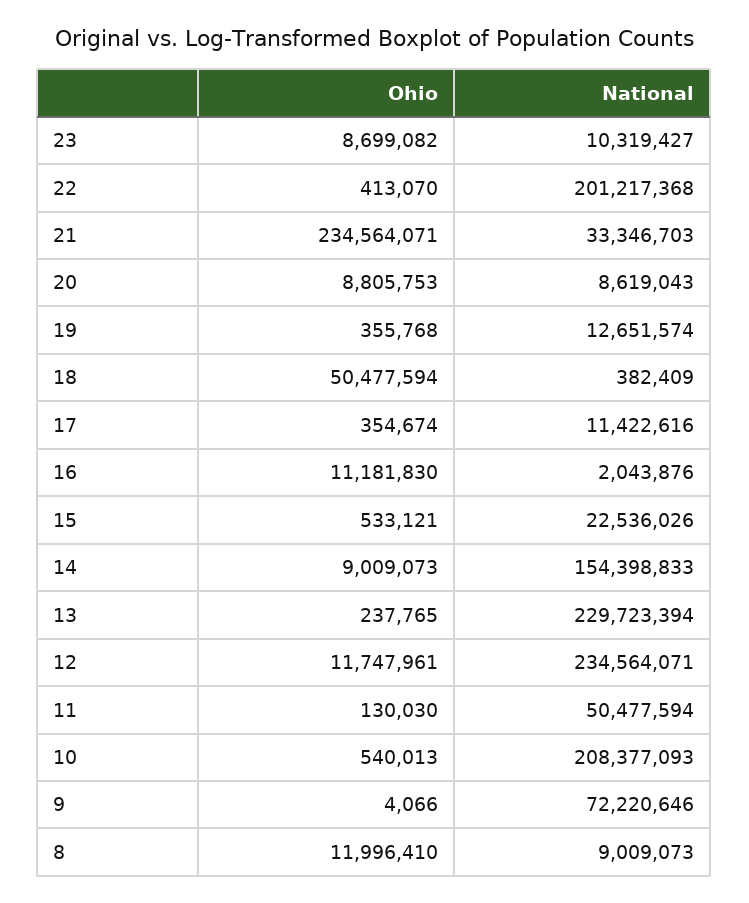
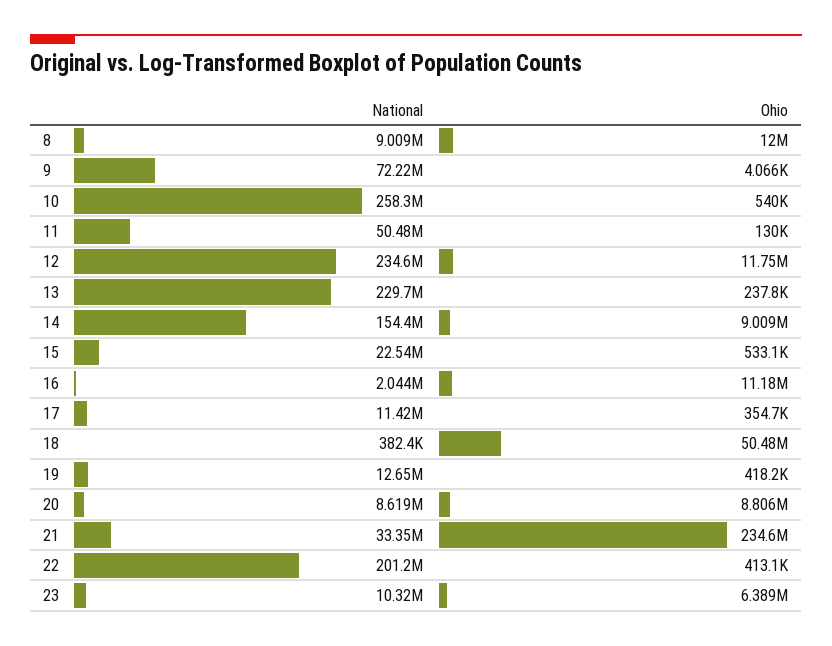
Ohio, 23: 8699082 -> 6389000
Ohio, 19: 355768 -> 418200
National, 10: 208377093 -> 258300000

